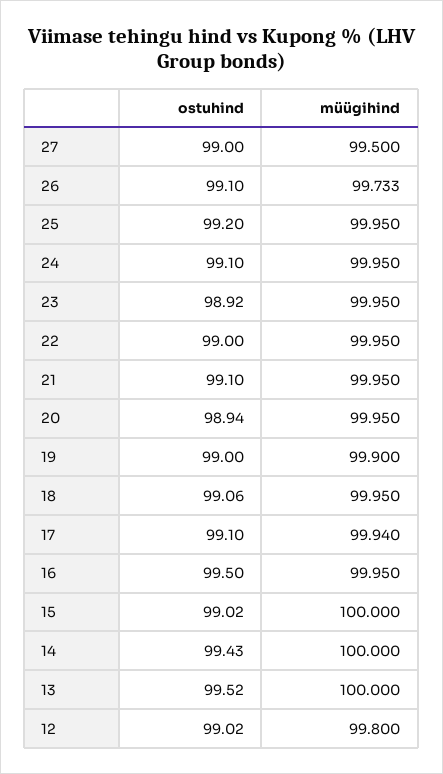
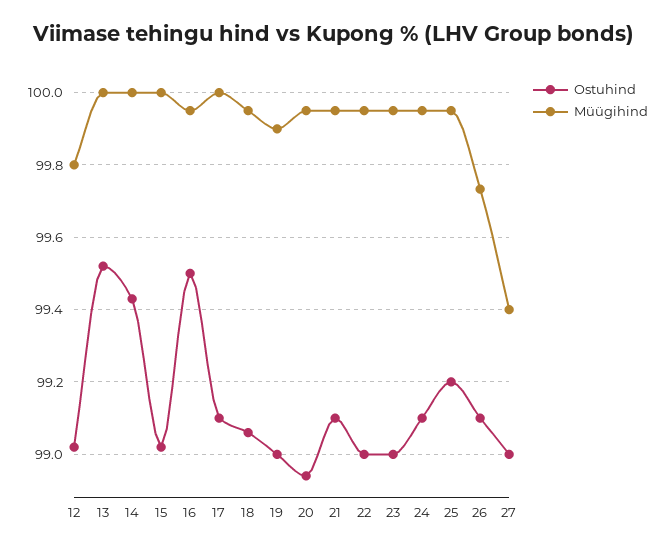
müügihind, 27: 99.5 -> 99.4
ostuhind, 23: 98.92 -> 99
müügihind, 17: 99.94 -> 100

